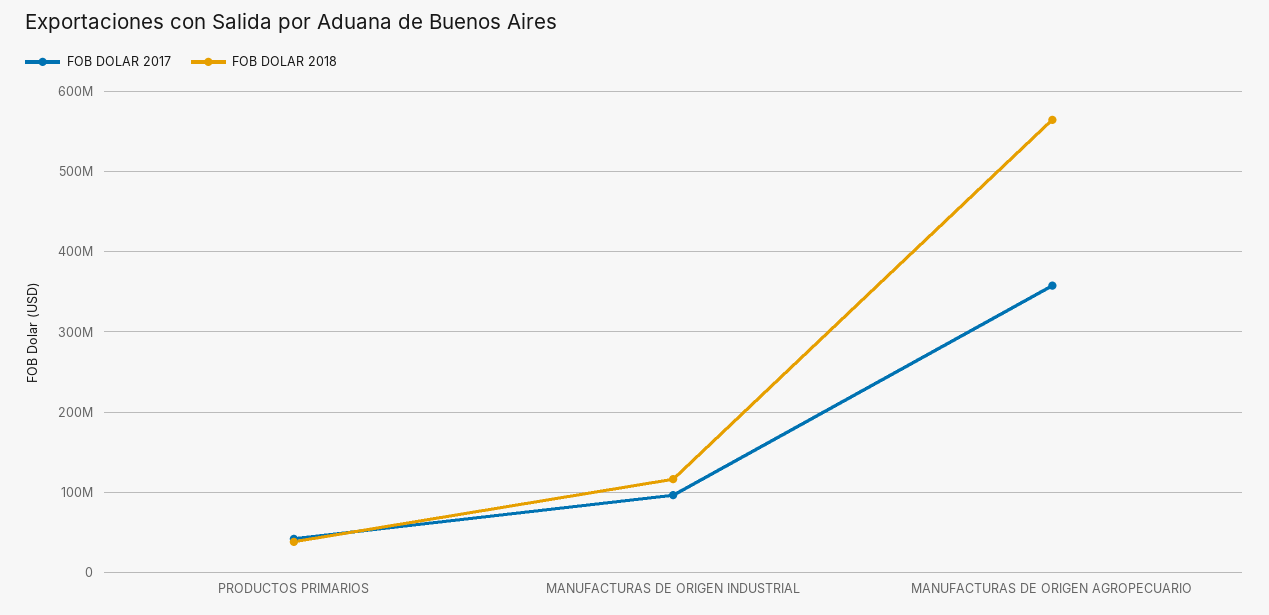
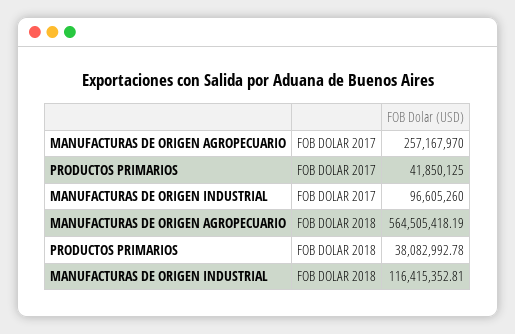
FOB DOLAR 2017, MANUFACTURAS DE ORIGEN AGROPECUARIO: 360000000 -> 257167970

